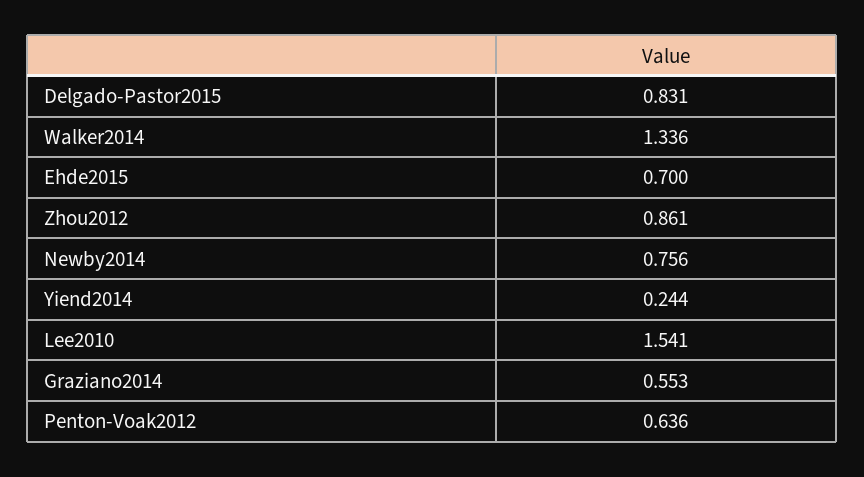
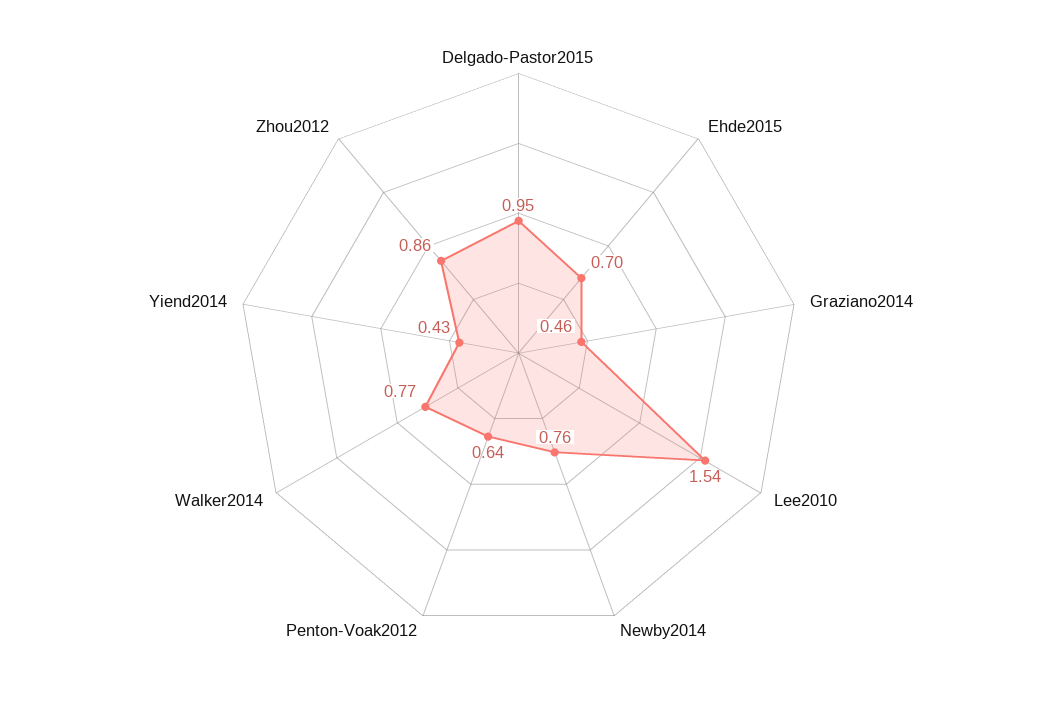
Delgado-Pastor2015: 0.831 -> 0.95
Walker2014: 1.336 -> 0.77
Yiend2014: 0.244 -> 0.43
Graziano2014: 0.553 -> 0.46

